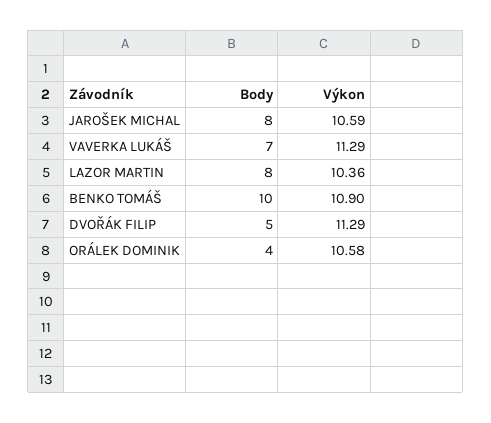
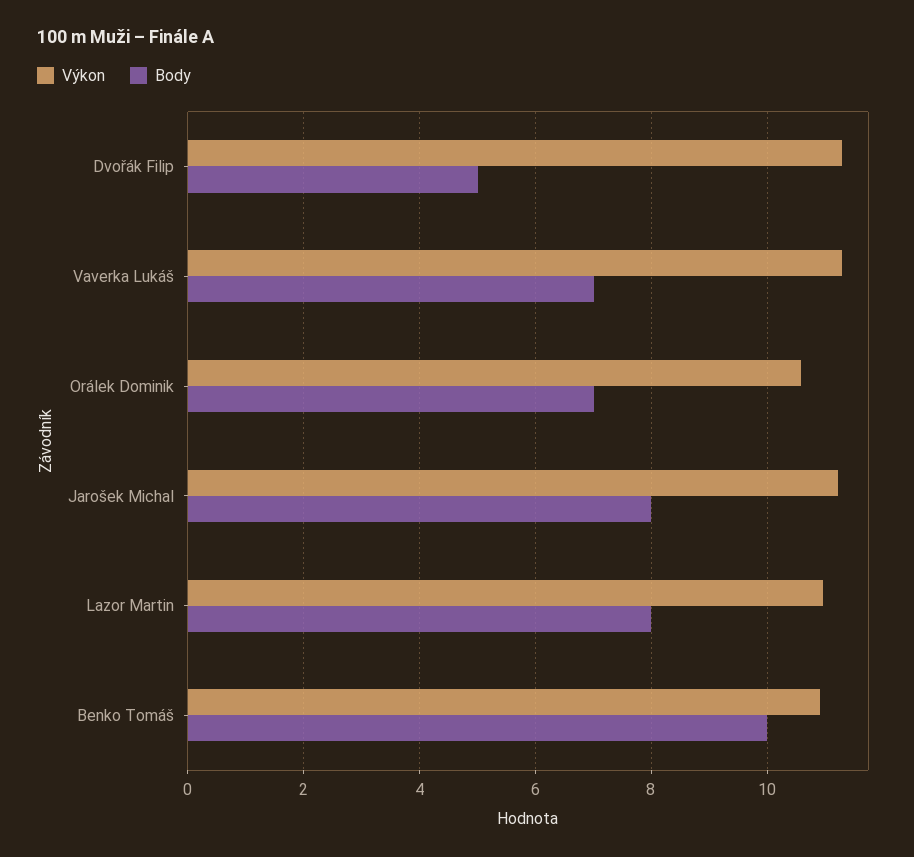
Výkon, JAROŠEK MICHAL: 10.59 -> 11.2
Výkon, LAZOR MARTIN: 10.36 -> 11
Body, ORÁLEK DOMINIK: 4 -> 7

